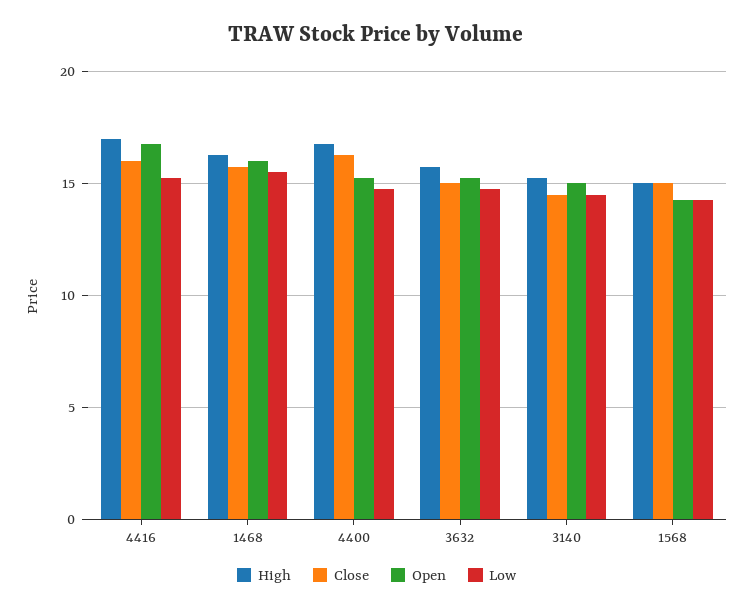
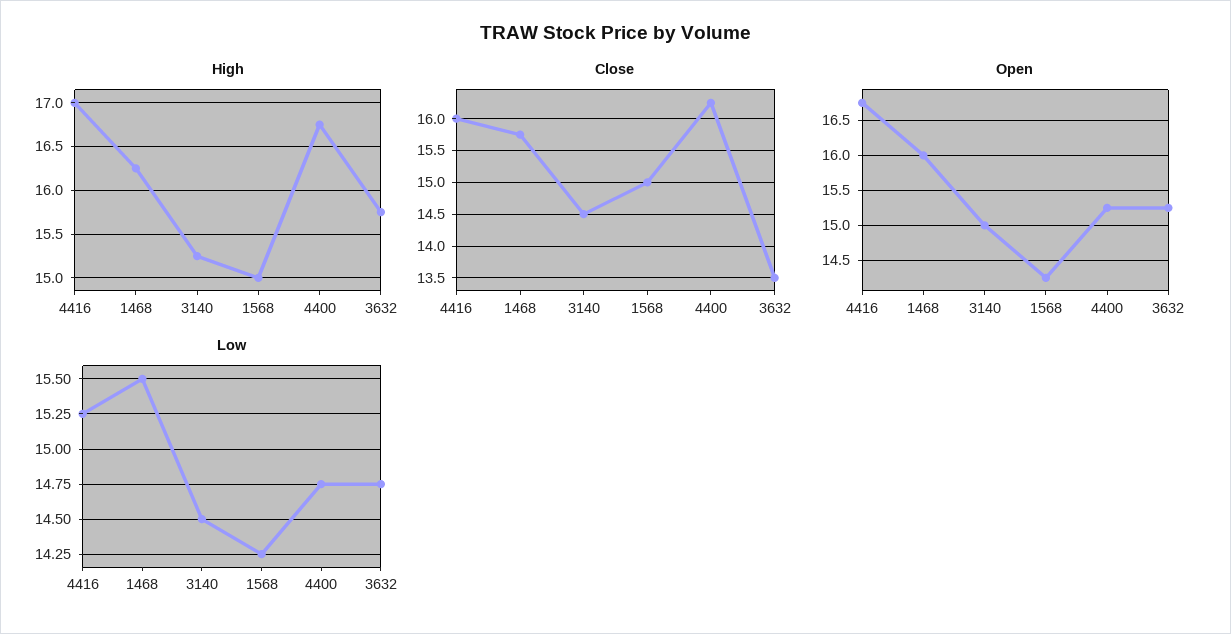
Close, 3632: 15 -> 13.5

